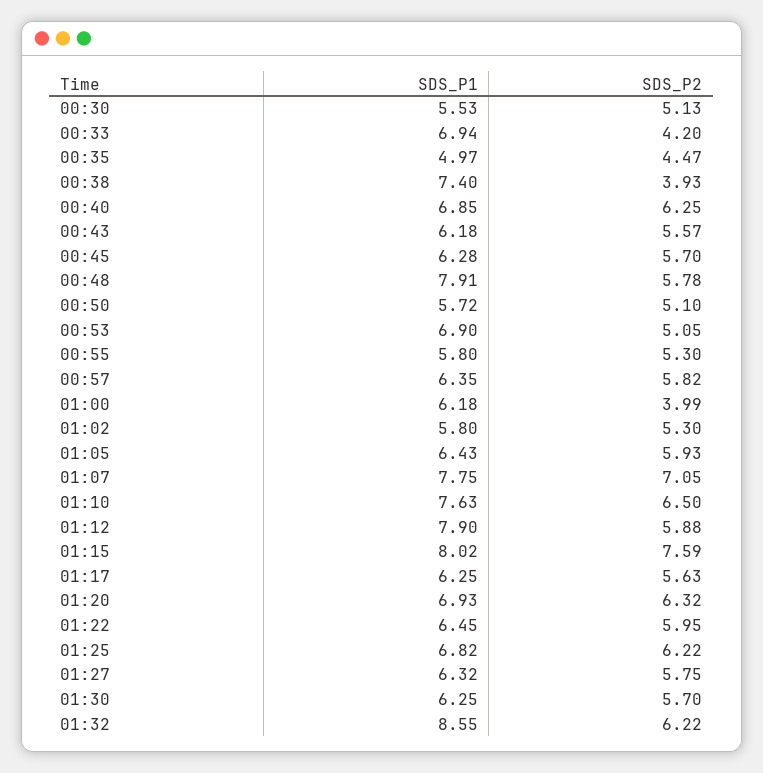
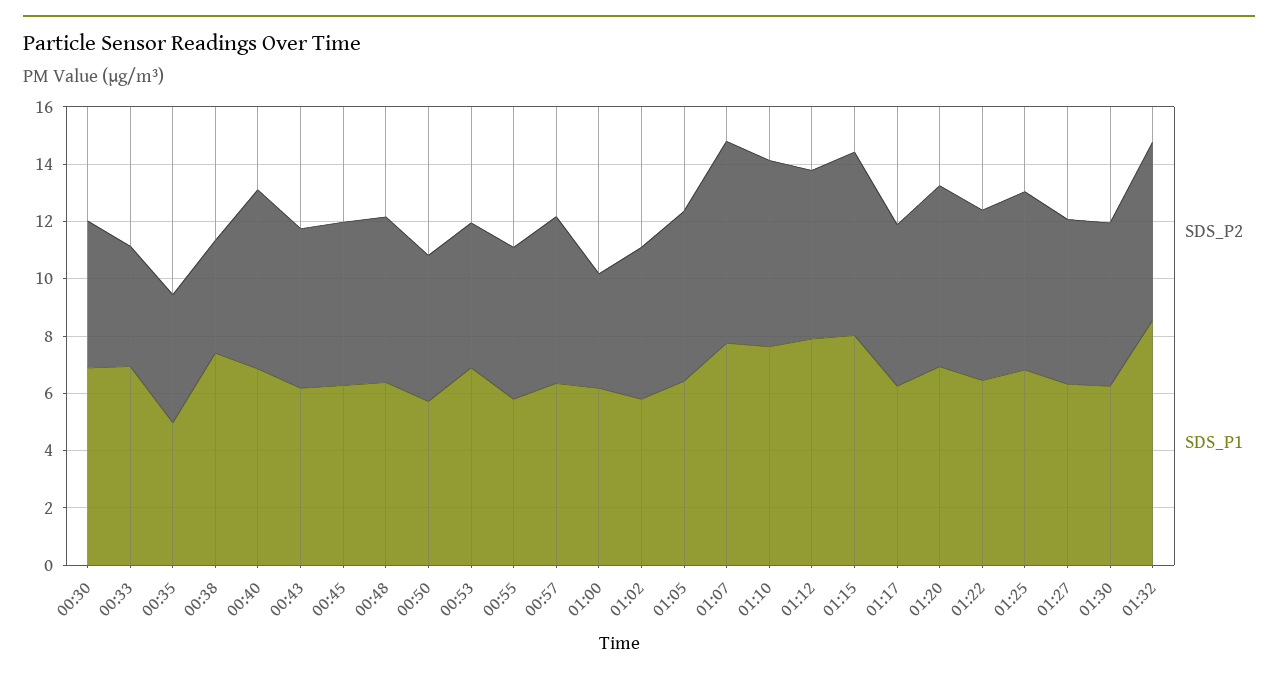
SDS_P1, 00:30: 5.53 -> 7
SDS_P1, 00:48: 7.91 -> 6.5
SDS_P2, 01:15: 7.59 -> 6.5

